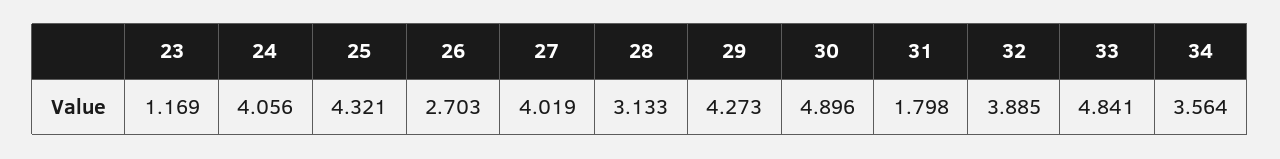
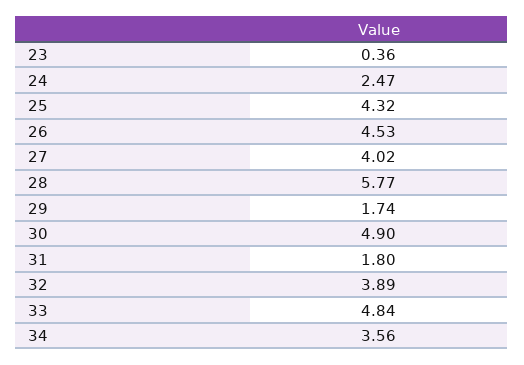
23: 1.169 -> 0.36
24: 4.056 -> 2.47
26: 2.703 -> 4.53
28: 3.133 -> 5.77
29: 4.273 -> 1.74

